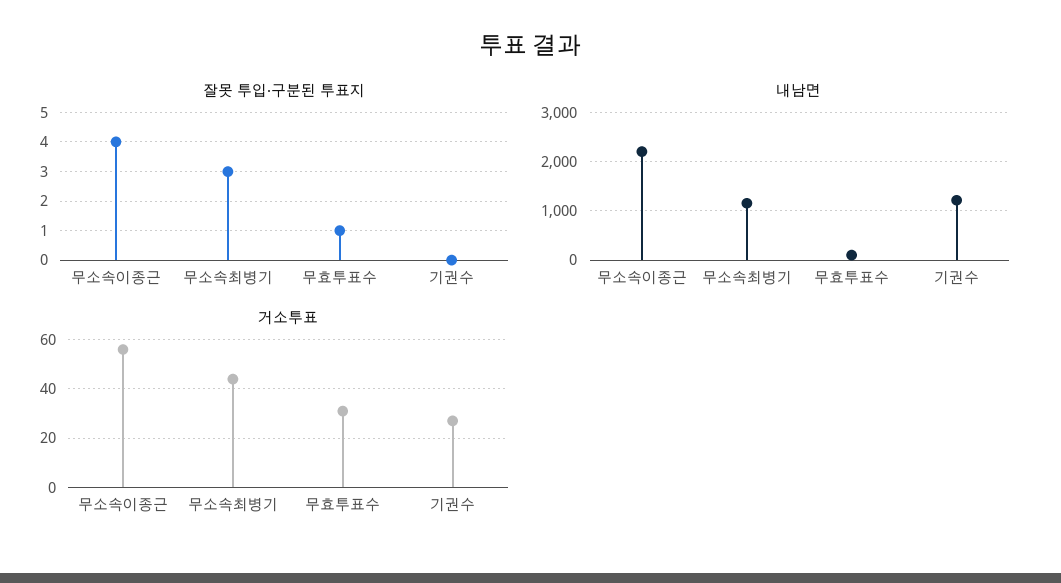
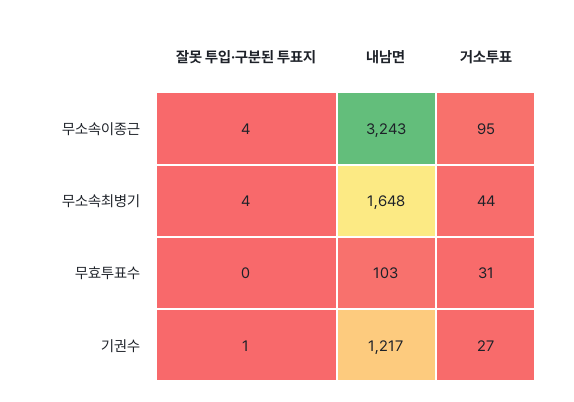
잘못 투입·구분된 투표지, 무소속최병기: 3 -> 4
잘못 투입·구분된 투표지, 무효투표수: 1 -> 0
잘못 투입·구분된 투표지, 기권수: 0 -> 1
내남면, 무소속이종근: 2200 -> 3243
내남면, 무소속최병기: 1200 -> 1648
거소투표, 무소속이종근: 55 -> 95

